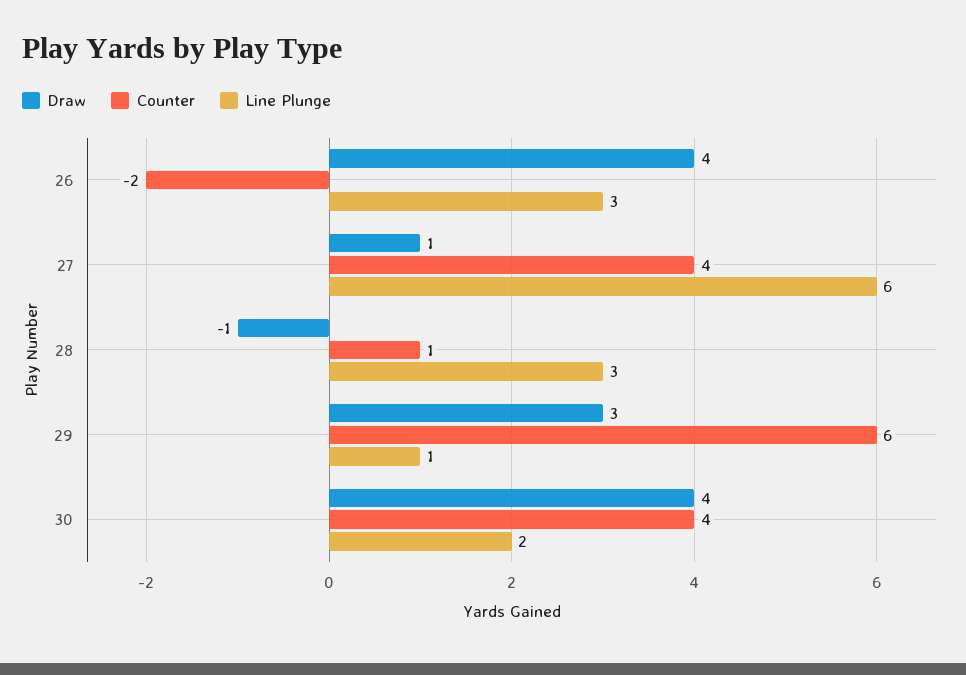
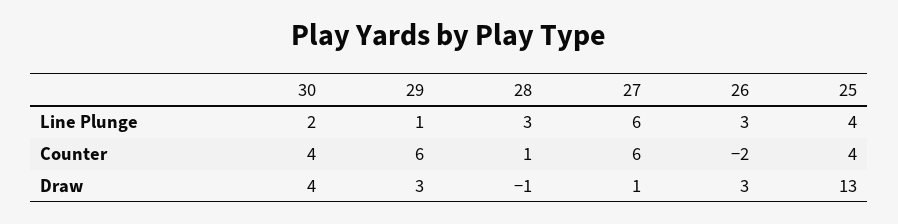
Draw, 26: 4 -> 3
Counter, 27: 4 -> 6
Line Plunge, 25: none -> 4
Counter, 25: none -> 4
Draw, 25: none -> 13

